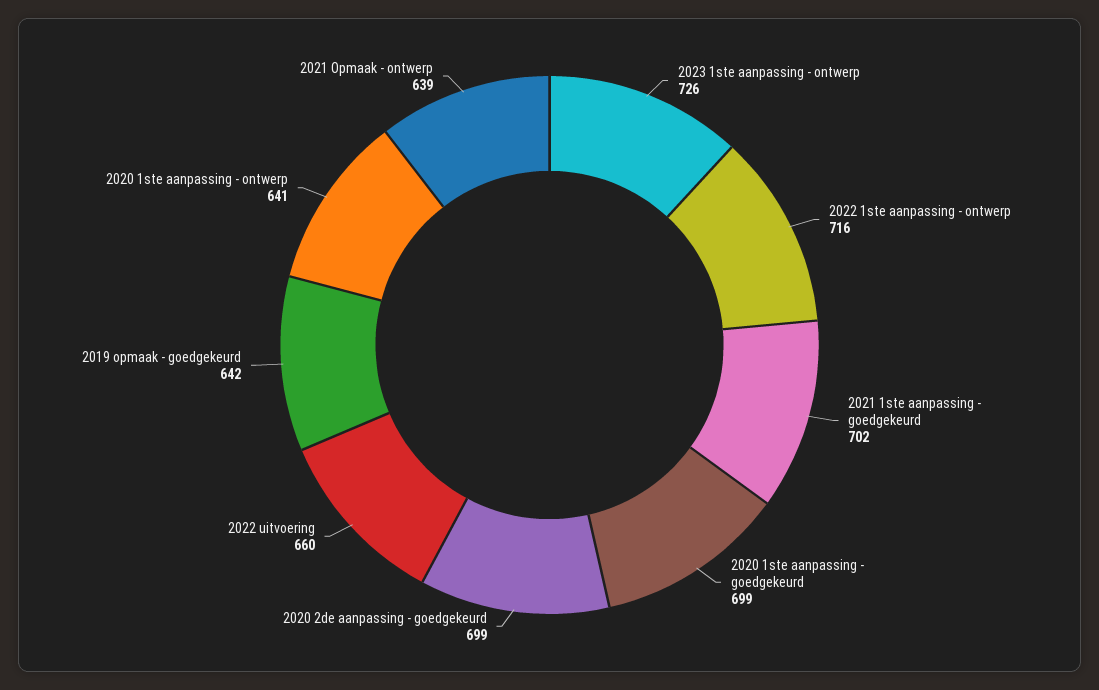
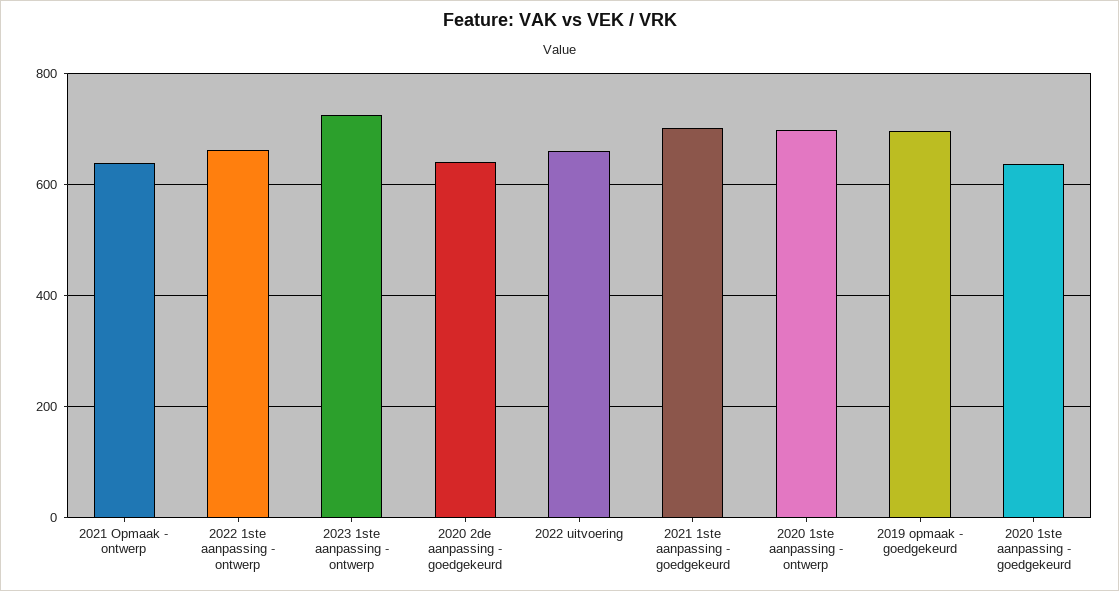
2022 1ste aanpassing - ontwerp: 716 -> 660
2020 1ste aanpassing - goedgekeurd: 699 -> 640
2020 2de aanpassing - goedgekeurd: 699 -> 640
2019 opmaak - goedgekeurd: 642 -> 700
2020 1ste aanpassing - ontwerp: 641 -> 700

